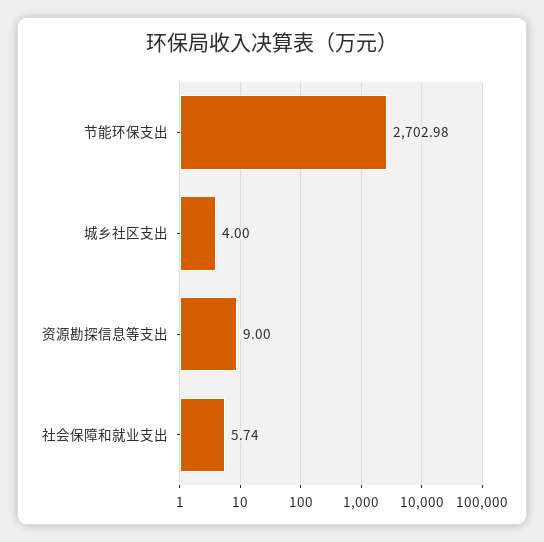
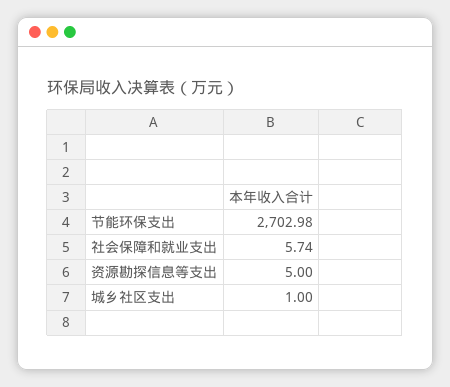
城乡社区支出: 4 -> 1
资源勘探信息等支出: 9 -> 5

